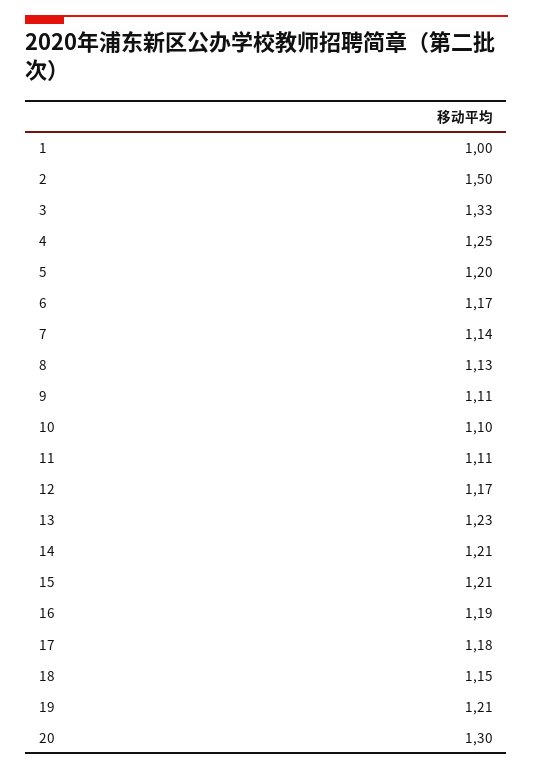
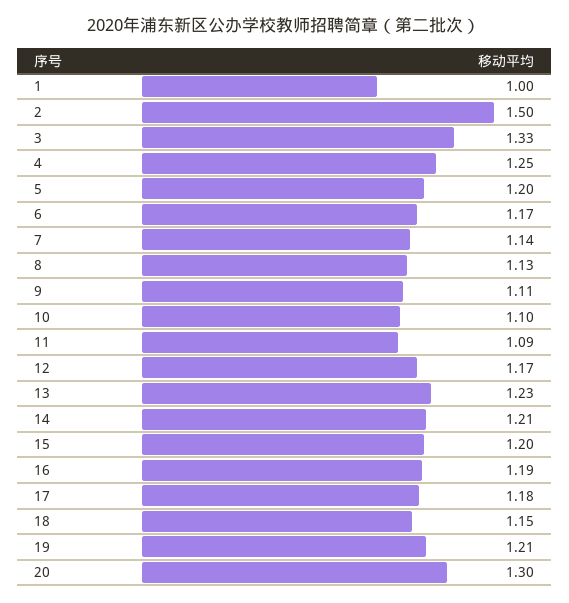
11: 1.11 -> 1.09
15: 1.21 -> 1.2

